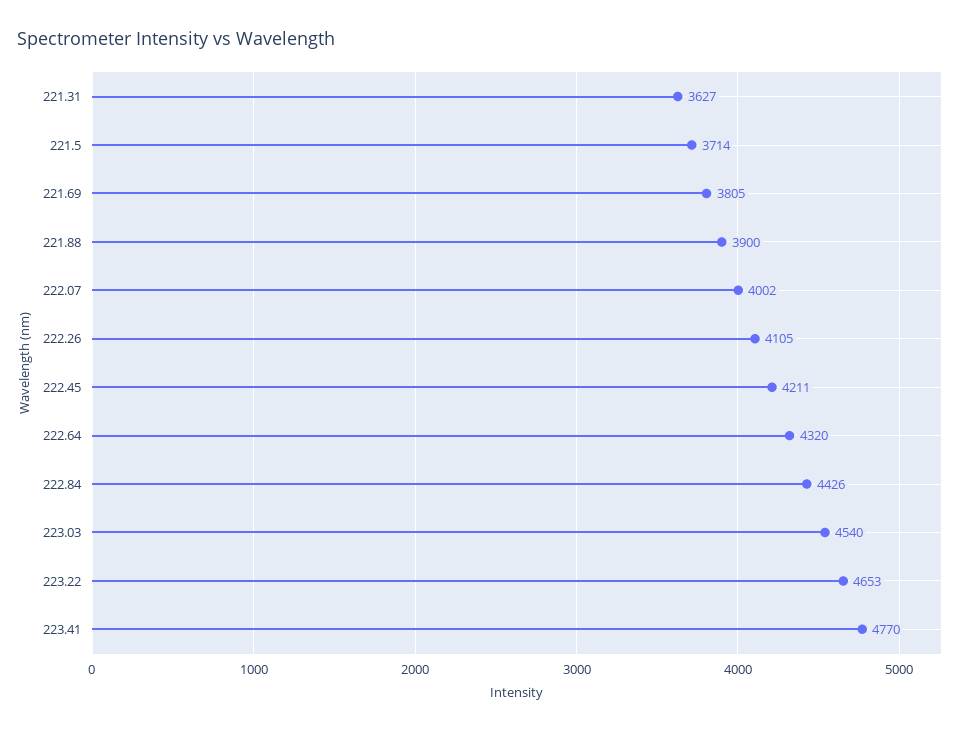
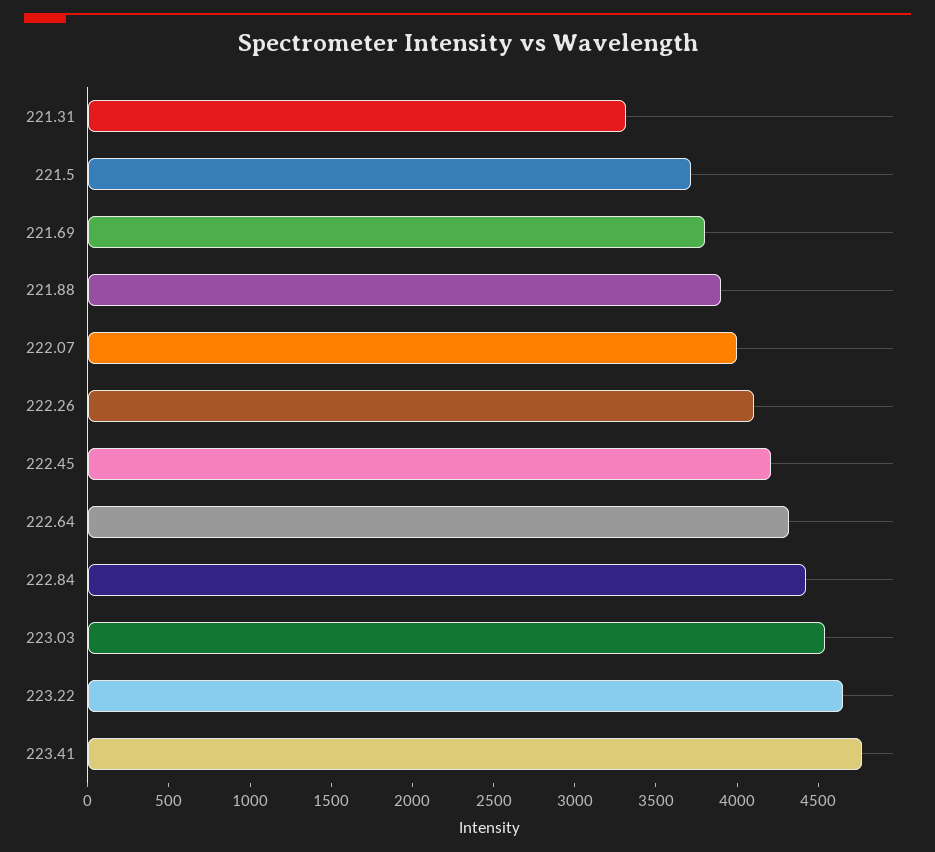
221.31: 3627 -> 3300

